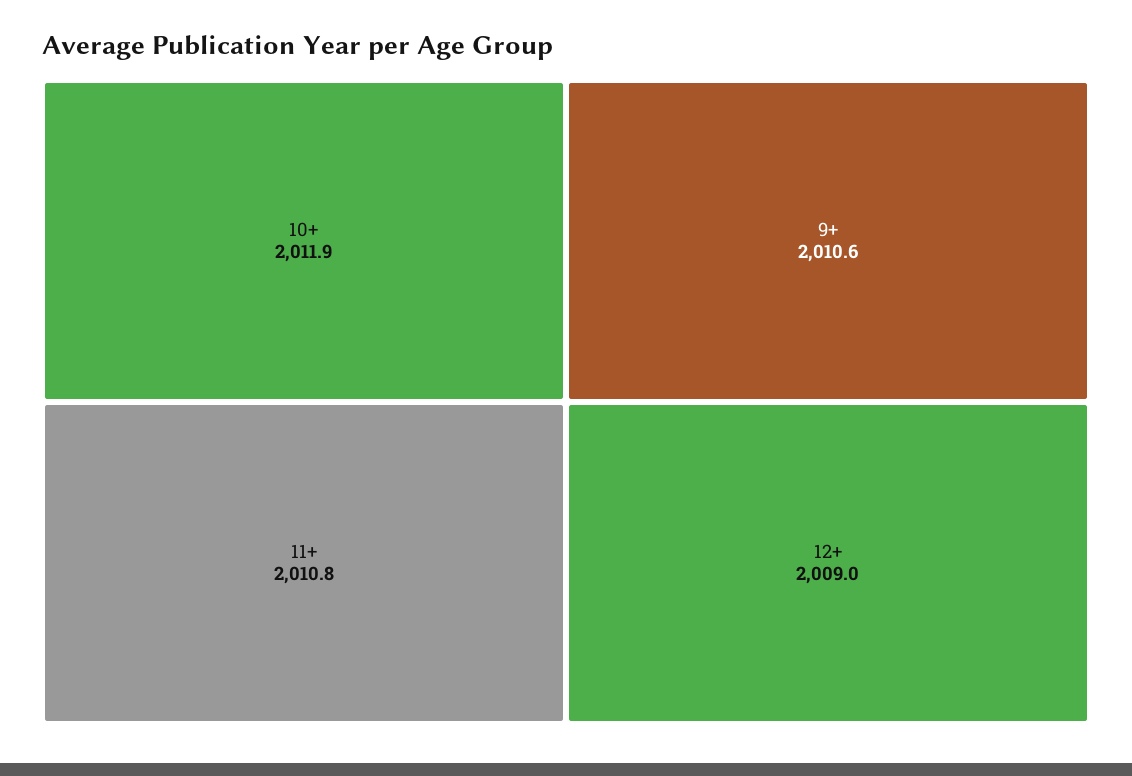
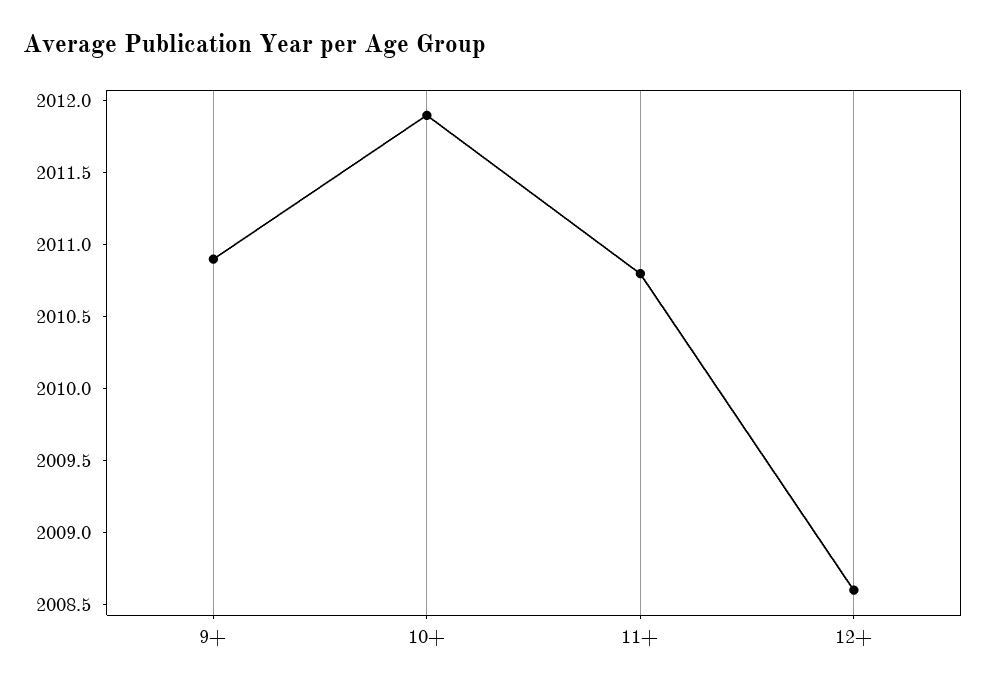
9+: 2010.6 -> 2010.9
12+: 2009 -> 2008.6

